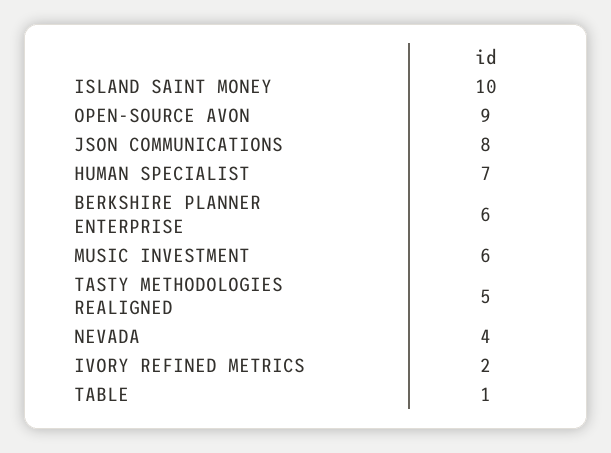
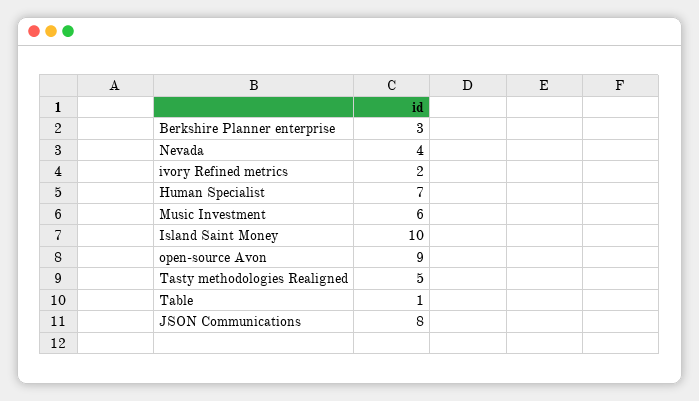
BERKSHIRE PLANNER ENTERPRISE: 6 -> 3

